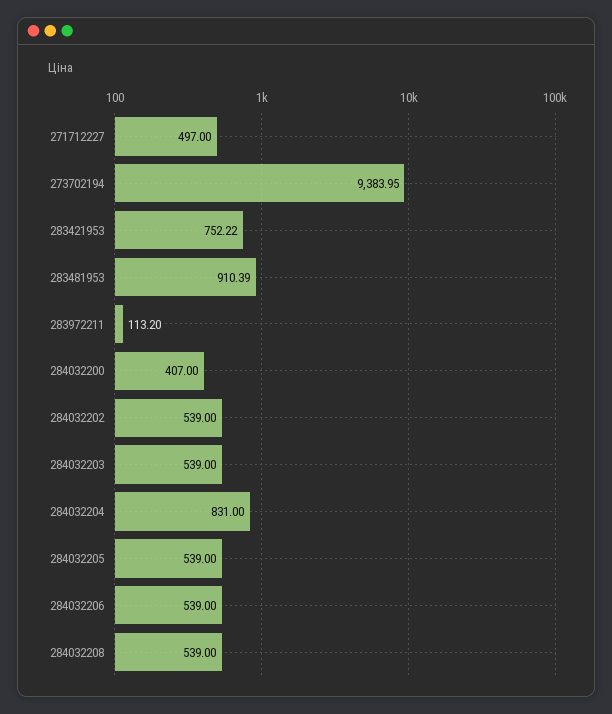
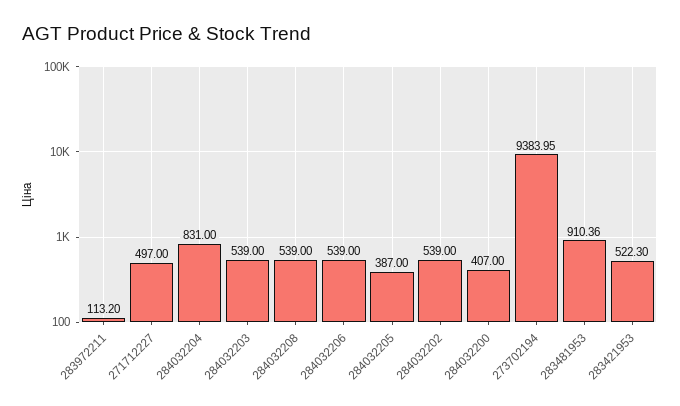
283421953: 752.22 -> 522.3
283481953: 910.39 -> 910.36
284032205: 539 -> 387

